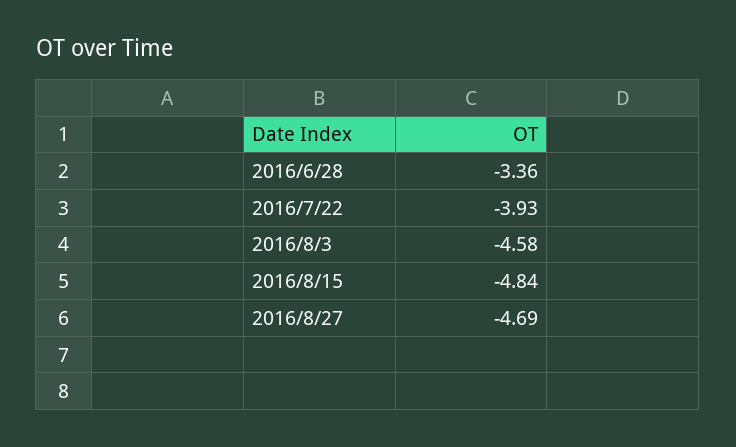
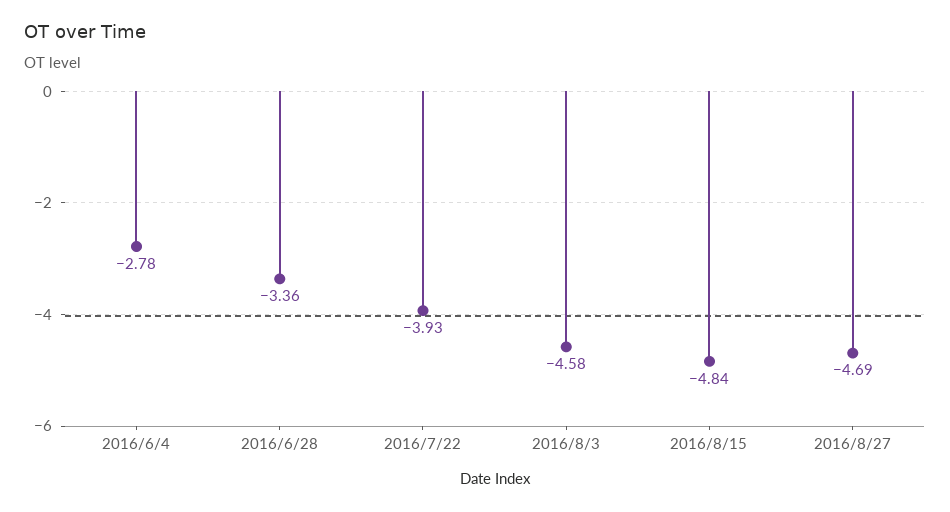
2016/6/4: none -> -2.78

